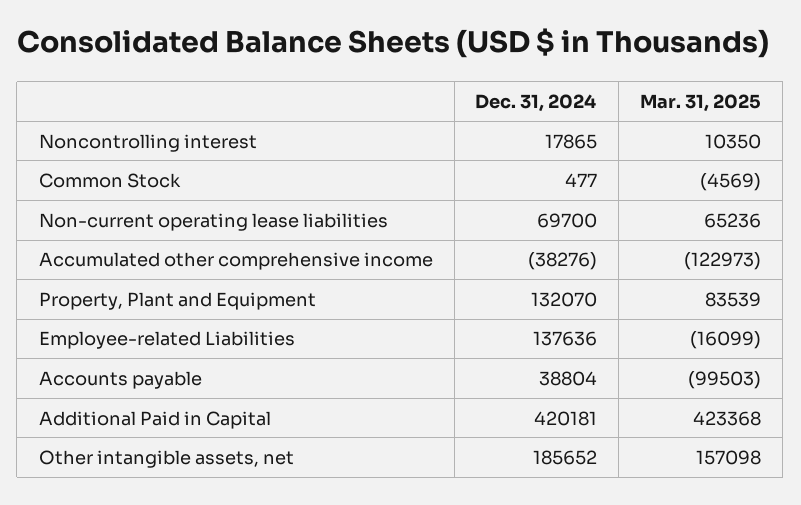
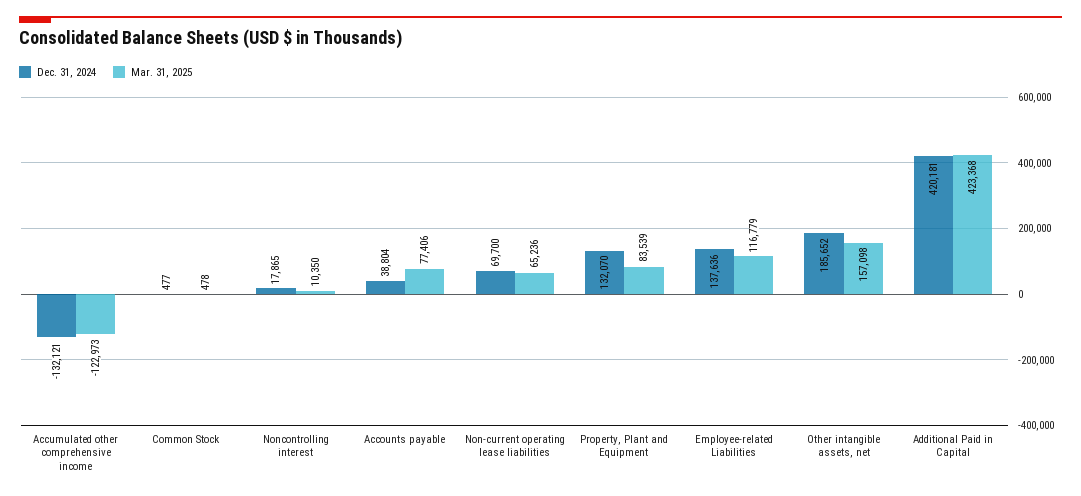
Mar. 31, 2025, Common Stock: -4569 -> 478
Dec. 31, 2024, Accumulated other comprehensive income: -38276 -> -132121
Mar. 31, 2025, Employee-related Liabilities: -16099 -> 116779
Mar. 31, 2025, Accounts payable: -99503 -> 77406

